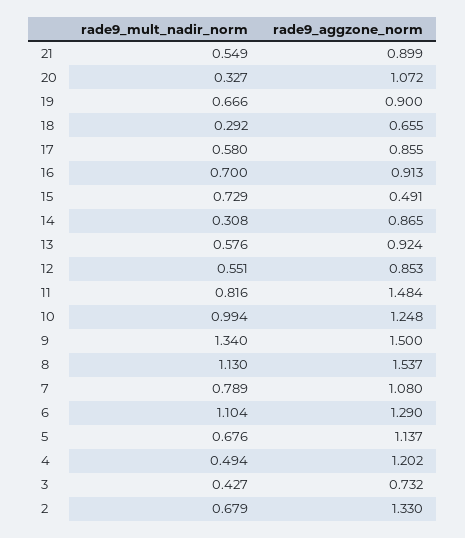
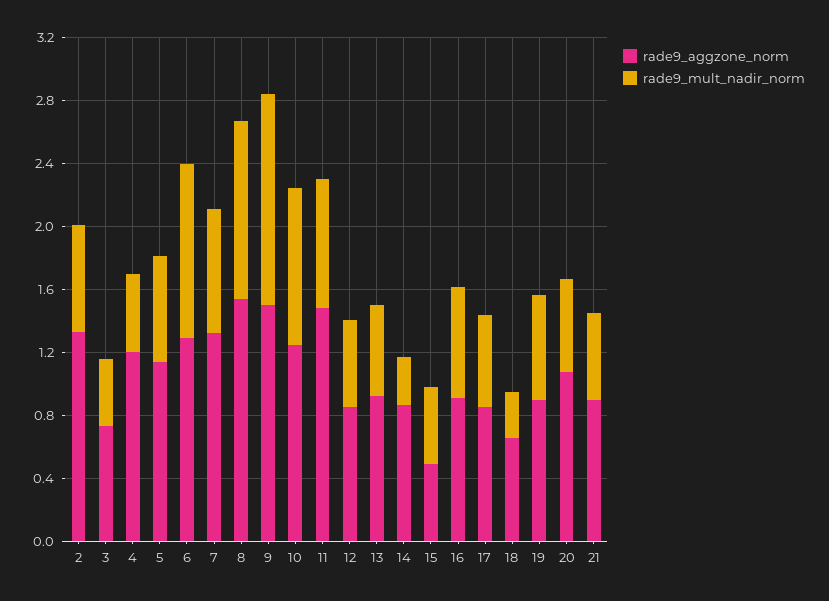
rade9_mult_nadir_norm, 20: 0.327 -> 0.6
rade9_mult_nadir_norm, 15: 0.729 -> 0.5
rade9_aggzone_norm, 7: 1.08 -> 1.3

